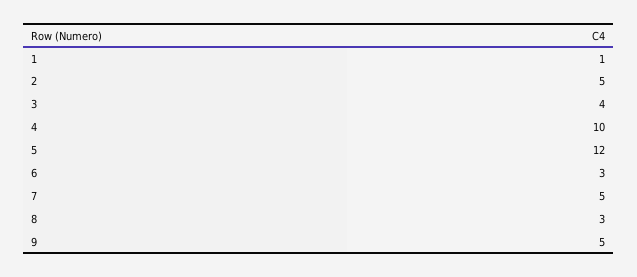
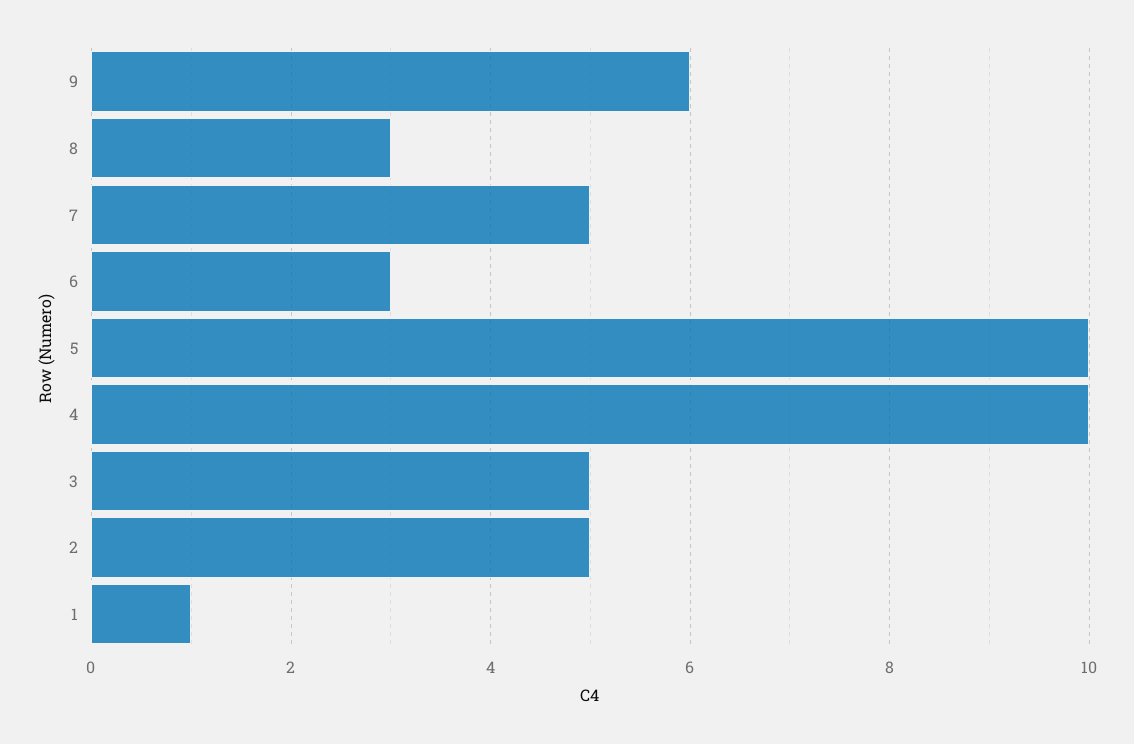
3: 4 -> 5
5: 12 -> 10
9: 5 -> 6

